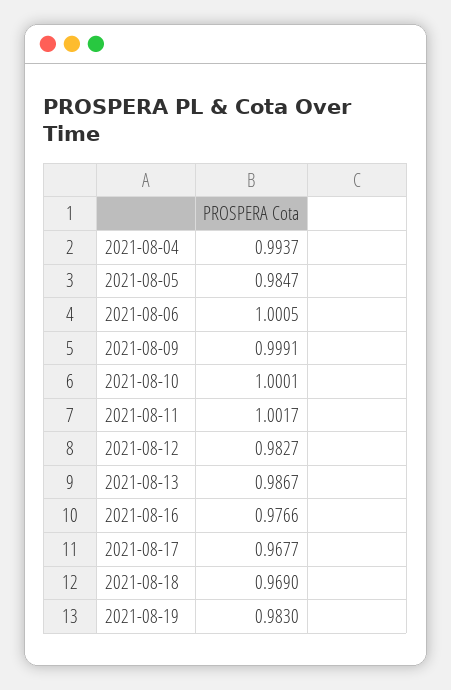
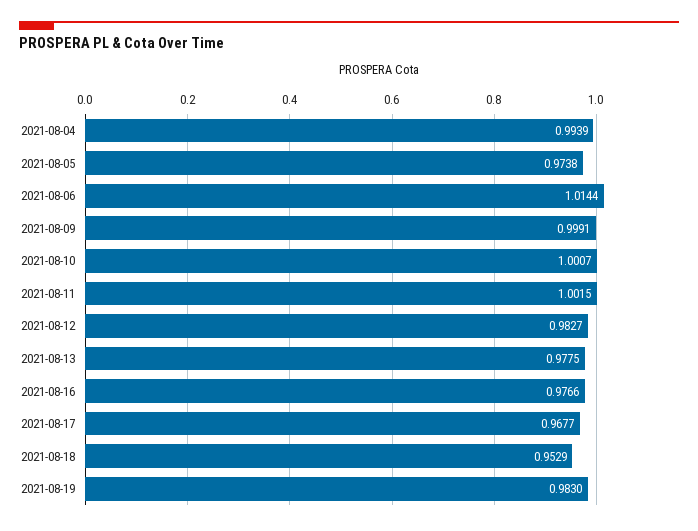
2021-08-04: 0.9937 -> 0.9939
2021-08-05: 0.9847 -> 0.9738
2021-08-06: 1.0005 -> 1.0144
2021-08-10: 1.0001 -> 1.0007
2021-08-11: 1.0017 -> 1.0015
2021-08-13: 0.9867 -> 0.9775
2021-08-18: 0.969 -> 0.9529

